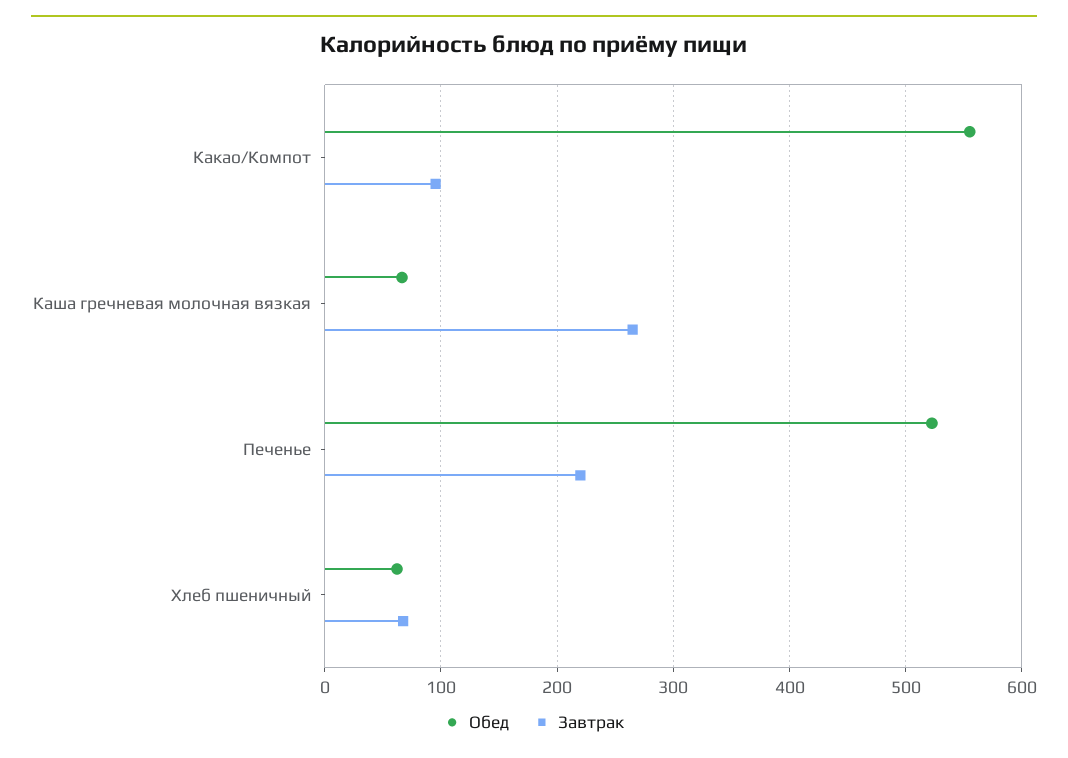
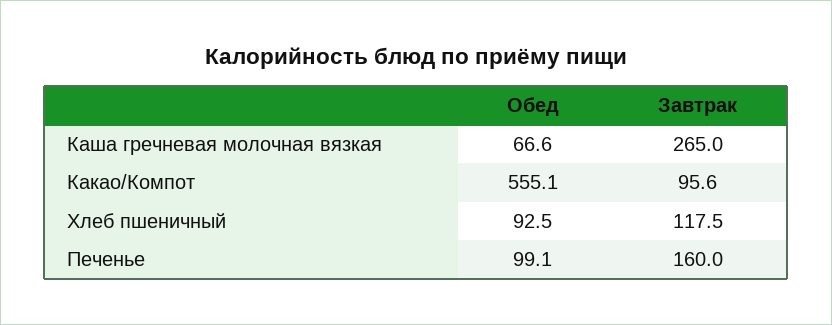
Обед, Печенье: 520 -> 99.1
Завтрак, Печенье: 220 -> 160
Обед, Хлеб пшеничный: 60 -> 92.5
Завтрак, Хлеб пшеничный: 70 -> 117.5

